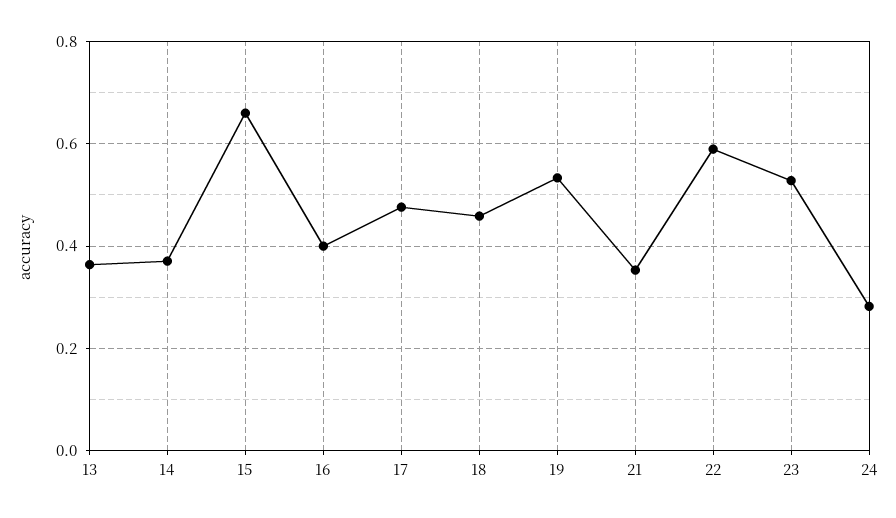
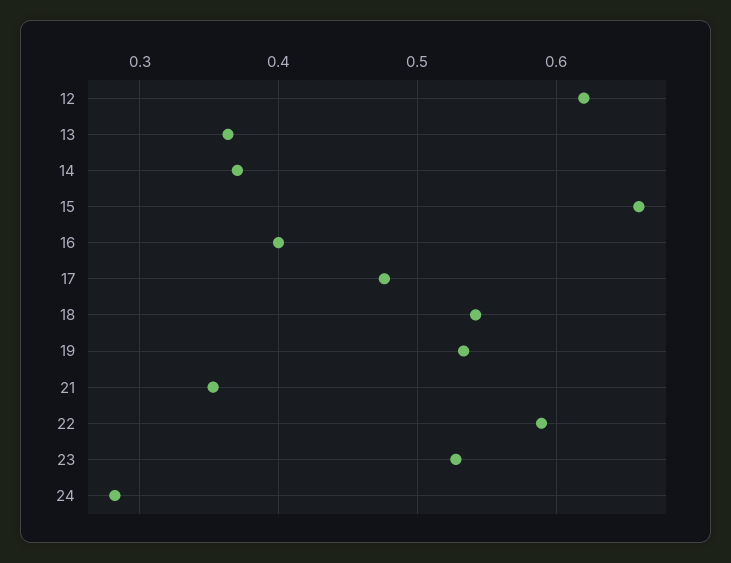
18: 0.46 -> 0.54
12: none -> 0.62

